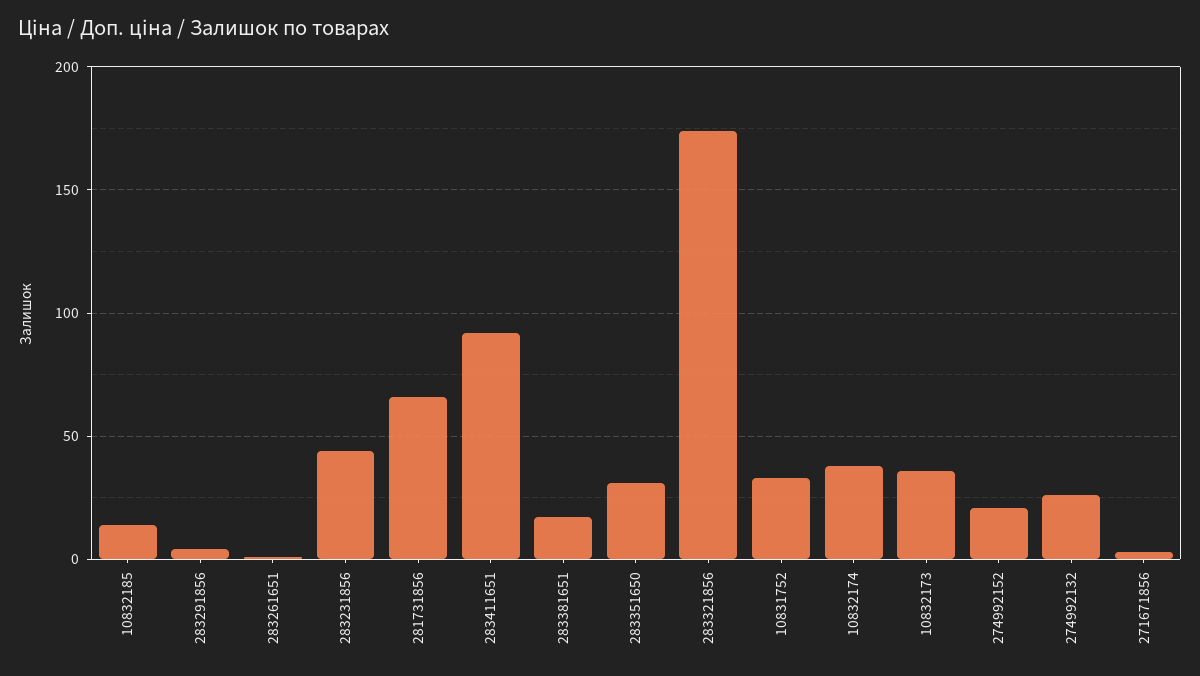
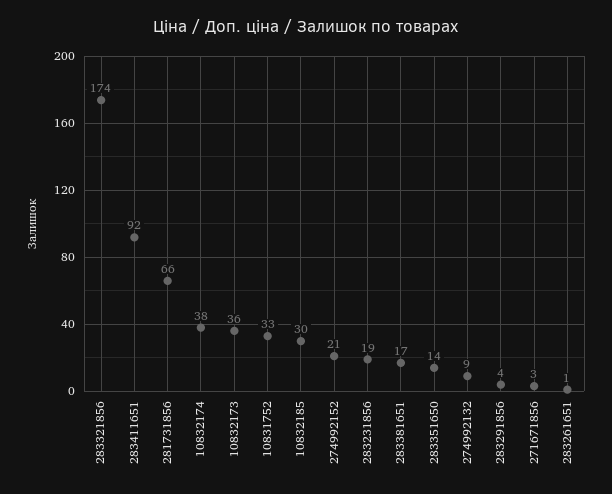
10832185: 15 -> 30
283231856: 45 -> 19
283351650: 30 -> 14
274992132: 25 -> 9

